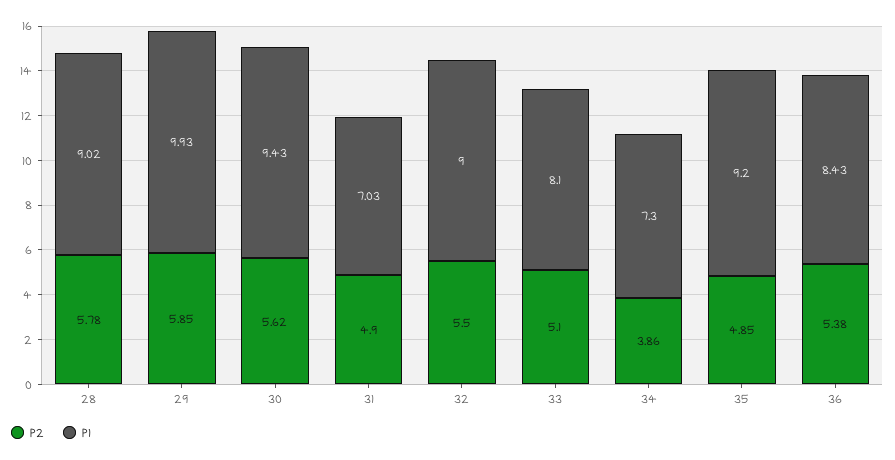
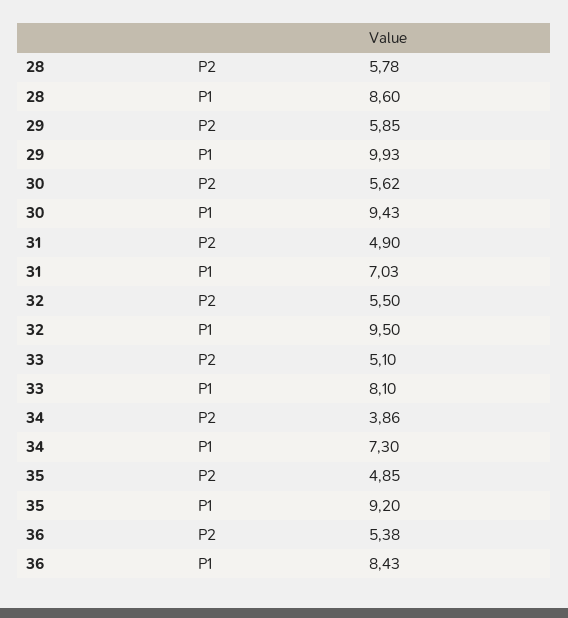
P1, 28: 9.02 -> 8.6
P1, 32: 9 -> 9.5

